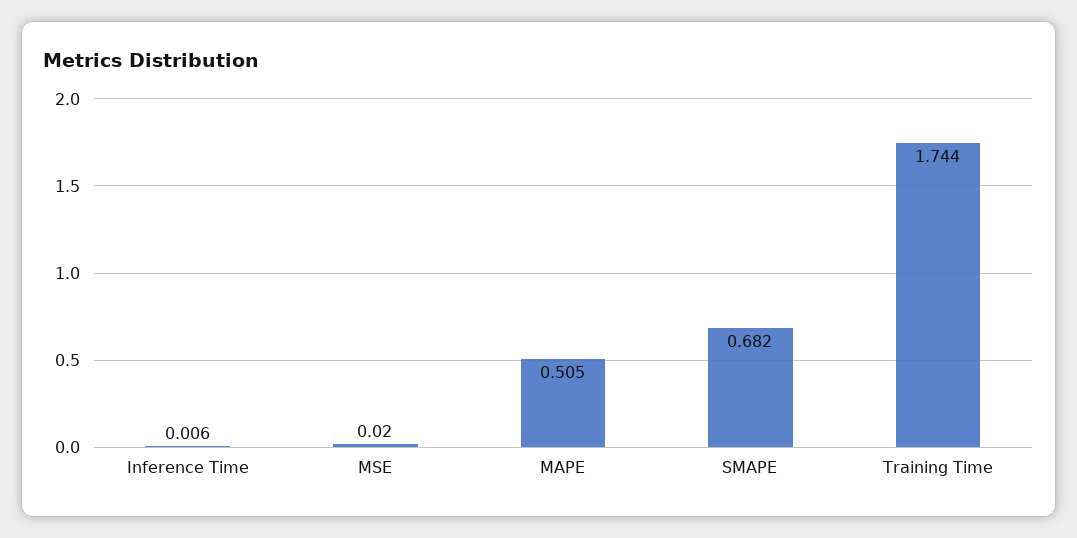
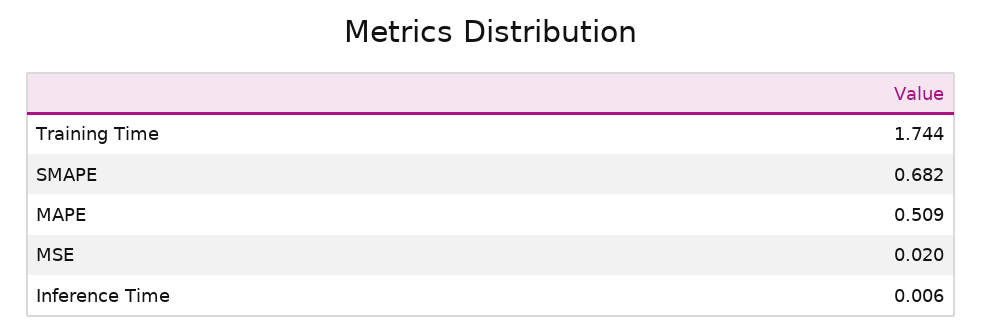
MAPE: 0.505 -> 0.509

